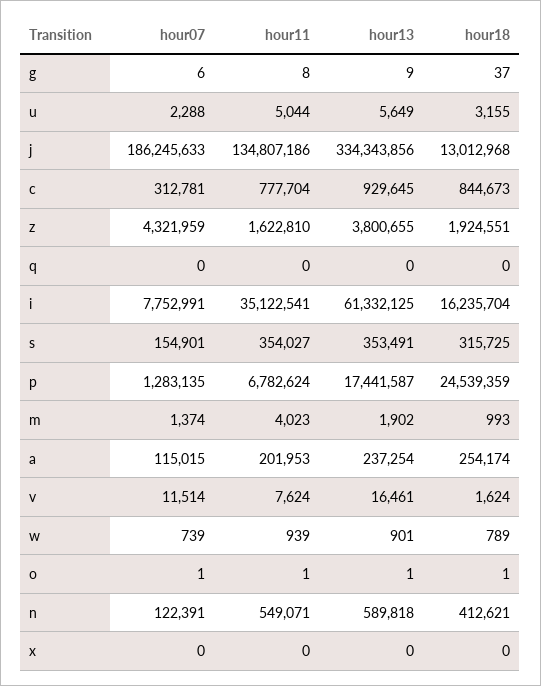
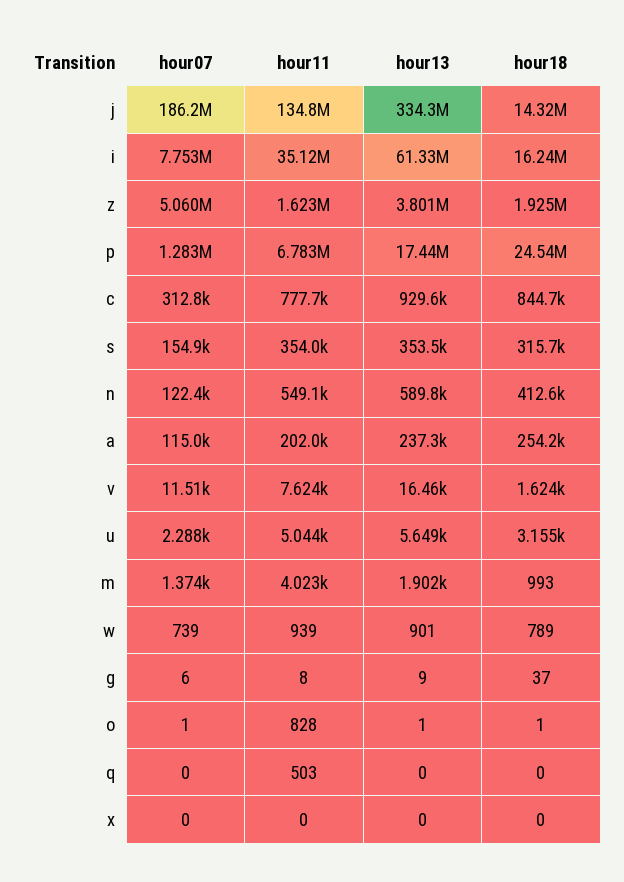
hour18, j: 13012968 -> 14320000
hour07, z: 4321959 -> 5060000
hour11, q: 0 -> 503
hour11, o: 1 -> 828

